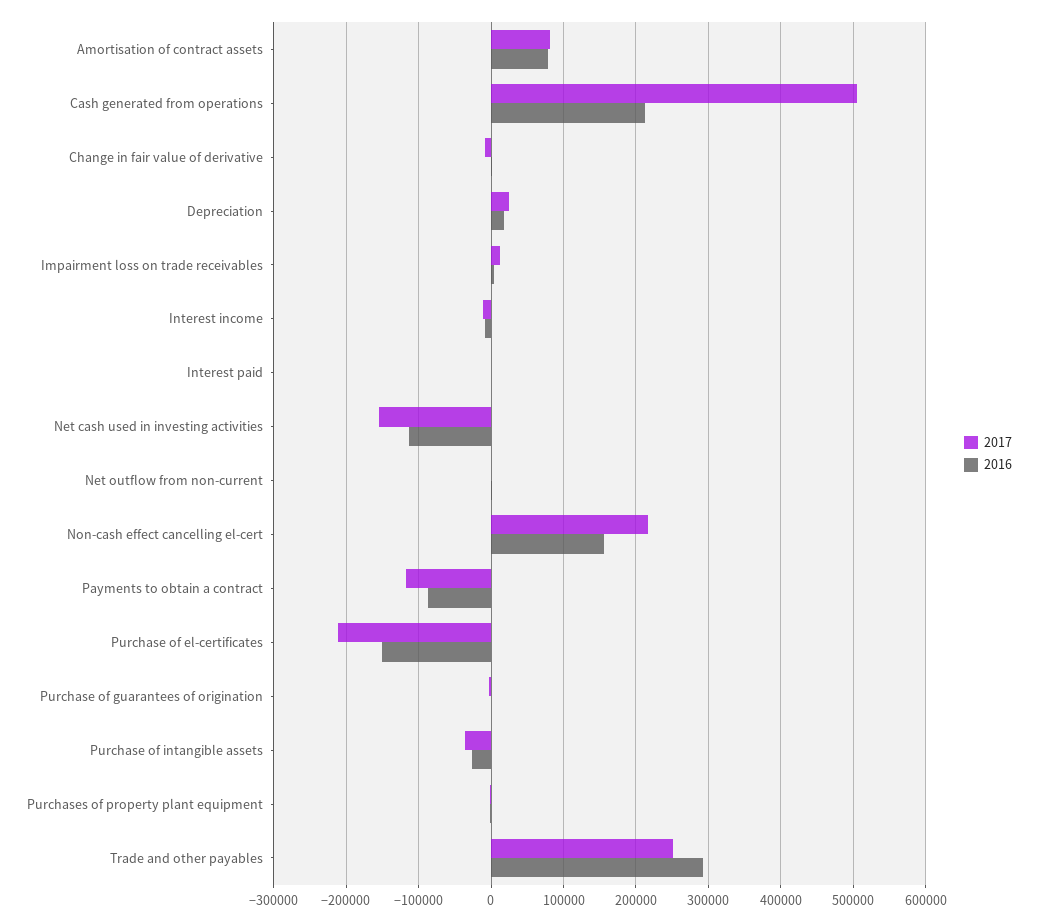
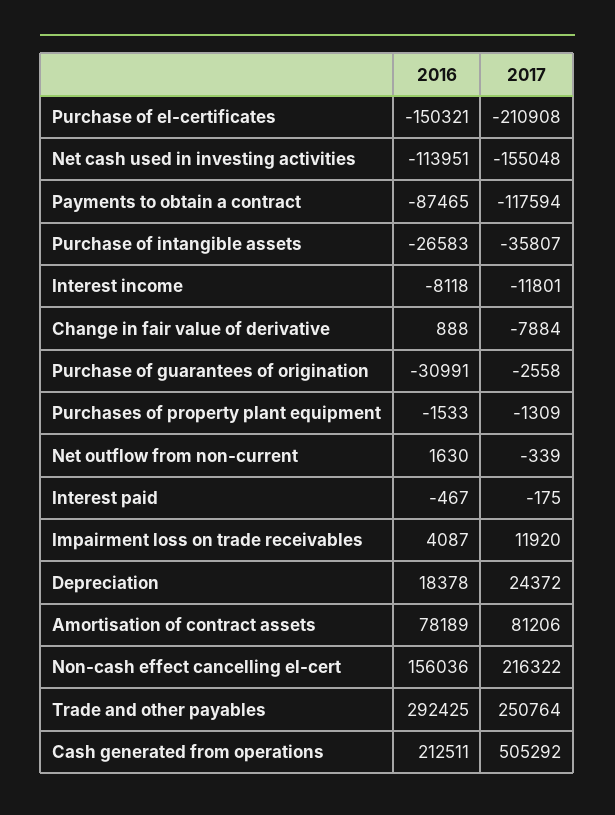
2016, Purchase of guarantees of origination: 0 -> -30991

